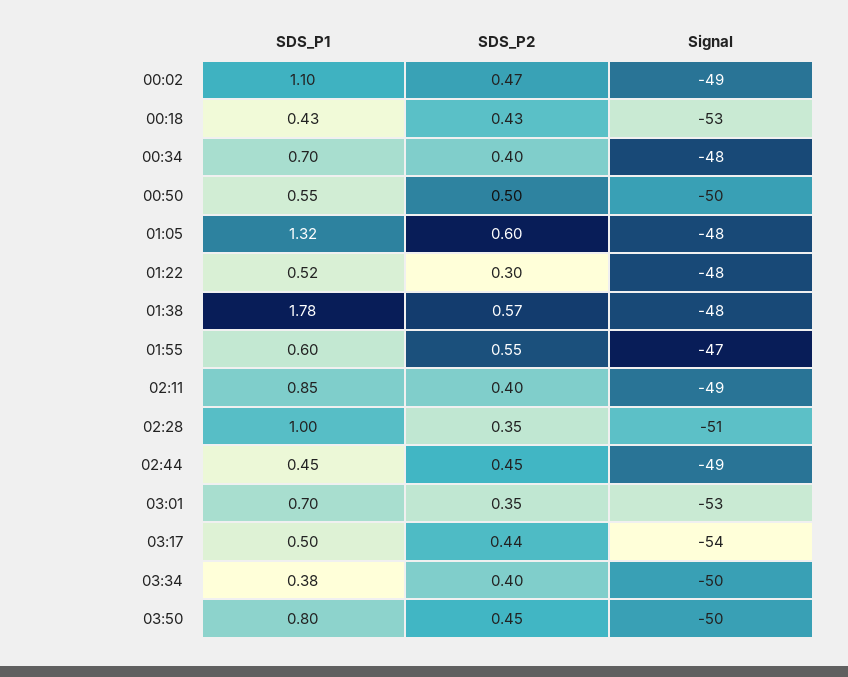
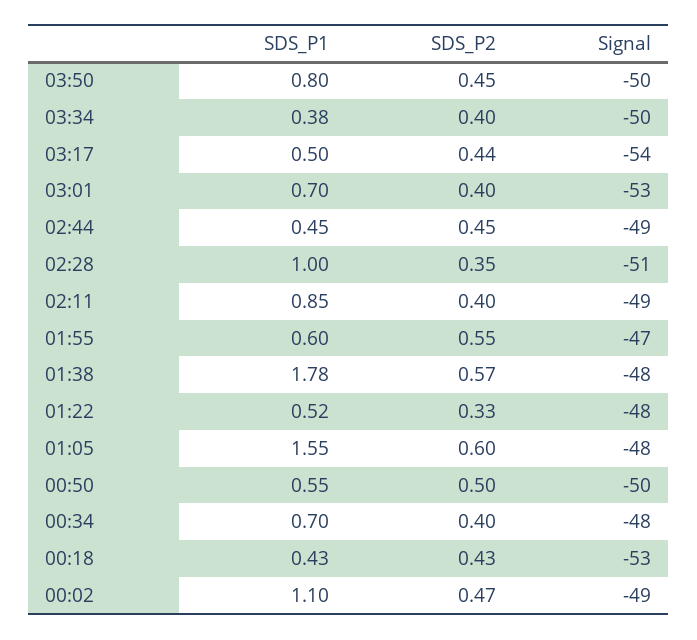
SDS_P1, 01:05: 1.32 -> 1.55
SDS_P2, 01:22: 0.3 -> 0.33
SDS_P2, 03:01: 0.35 -> 0.4

